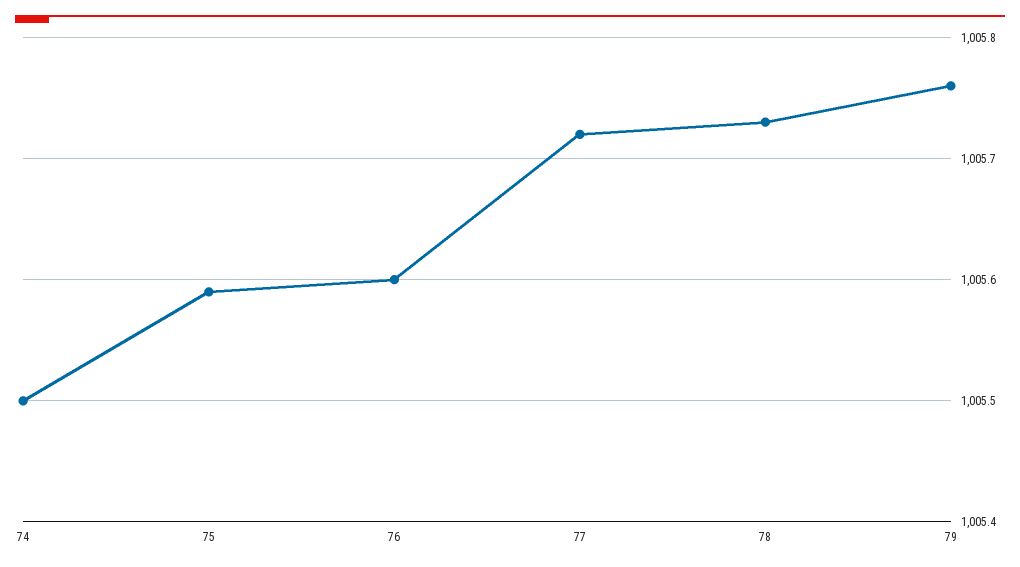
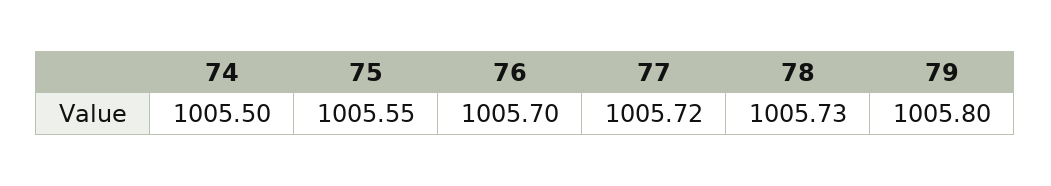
75: 1005.59 -> 1005.55
76: 1005.6 -> 1005.7
79: 1005.76 -> 1005.8

